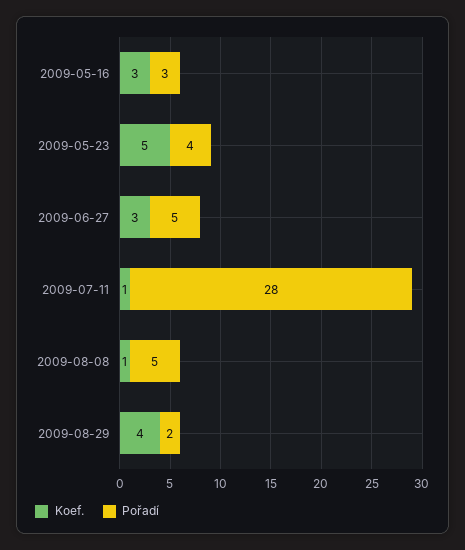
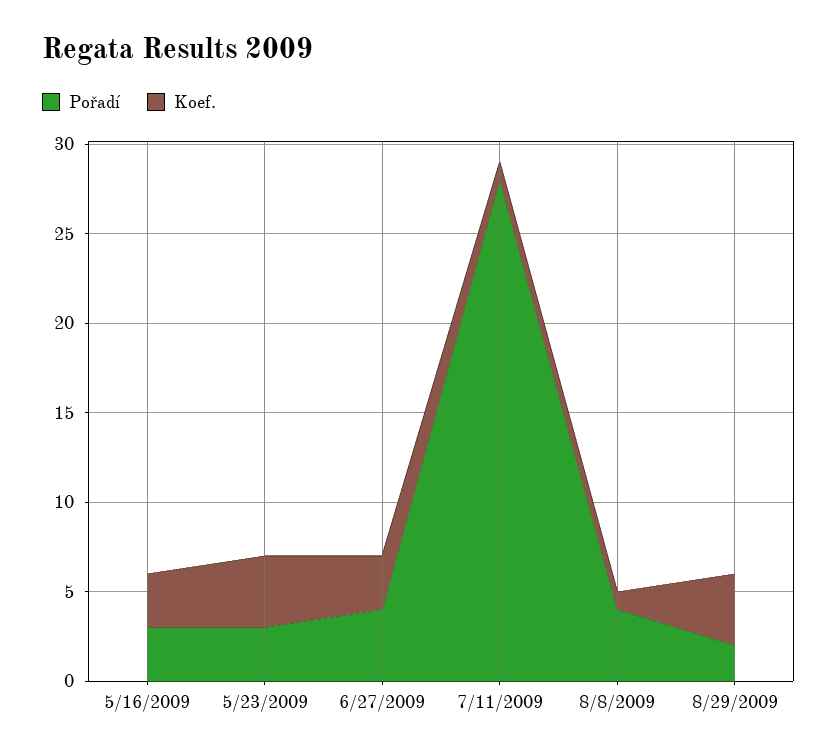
Koef., 2009-05-23: 5 -> 4
Pořadí, 2009-05-23: 4 -> 3
Pořadí, 2009-06-27: 5 -> 4
Pořadí, 2009-08-08: 5 -> 4

